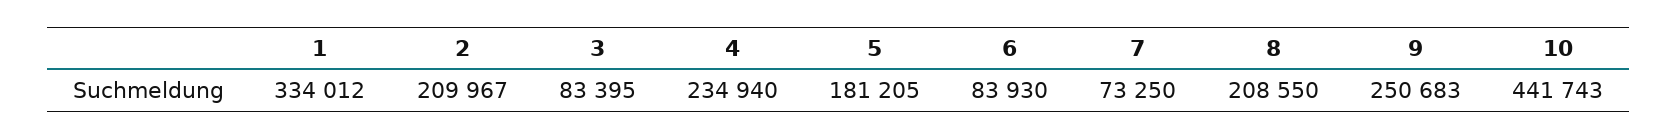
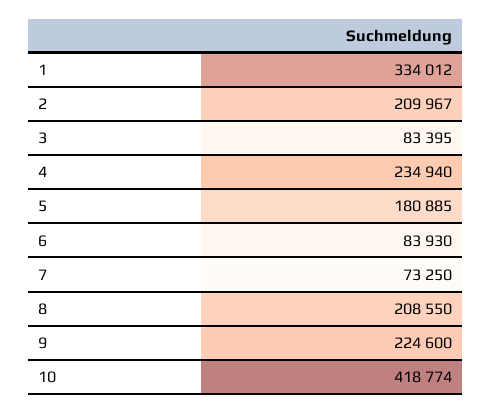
5: 181205 -> 180885
9: 250683 -> 224600
10: 441743 -> 418774

